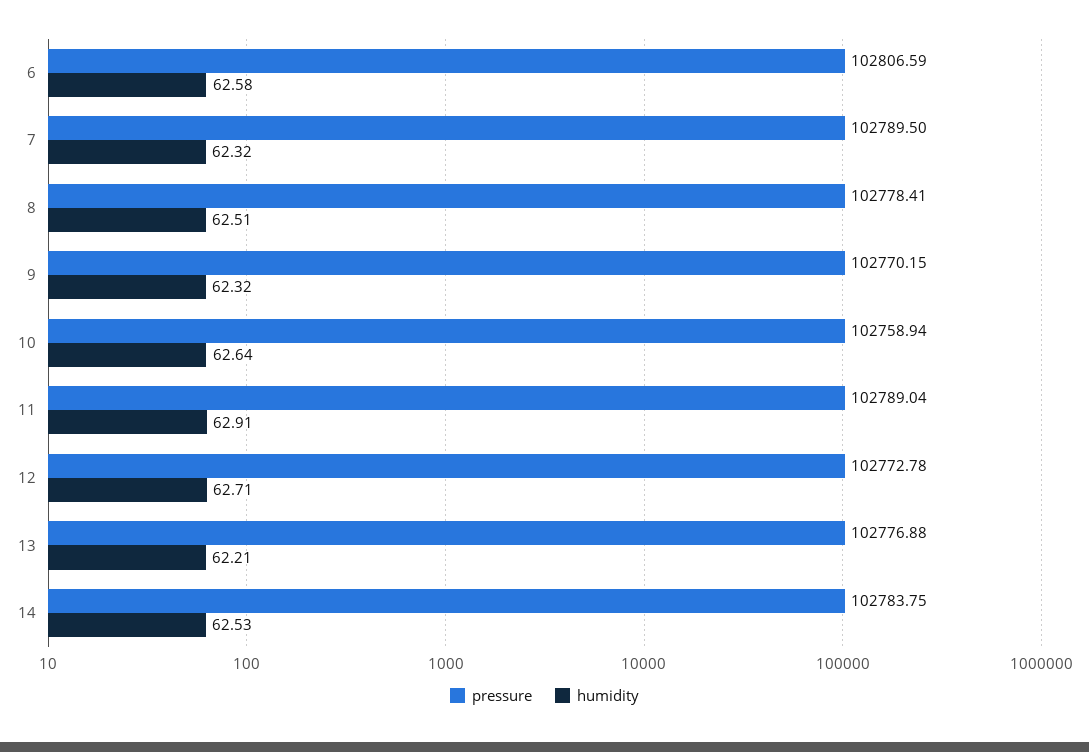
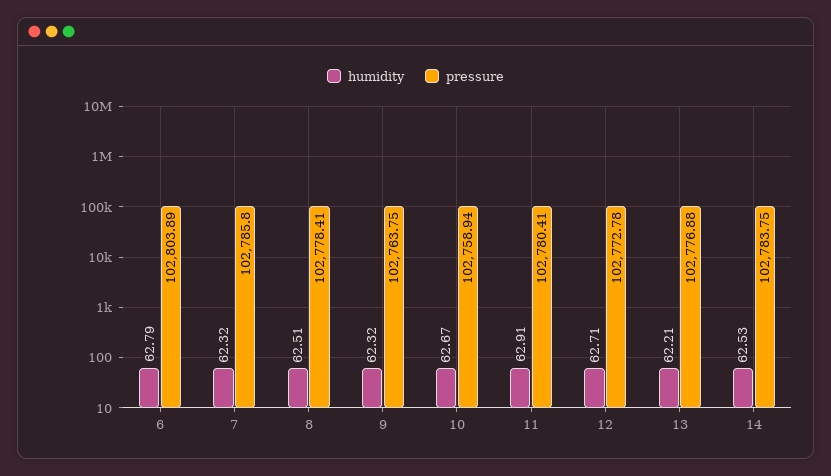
pressure, 6: 102806.59 -> 102803.89
humidity, 6: 62.58 -> 62.79
pressure, 7: 102789.5 -> 102785.8
pressure, 9: 102770.15 -> 102763.75
humidity, 10: 62.64 -> 62.67
pressure, 11: 102789.04 -> 102780.41

